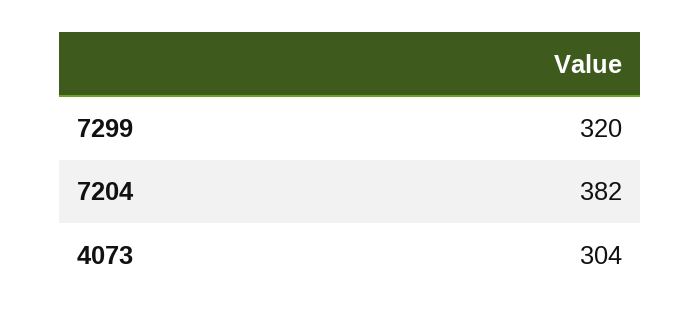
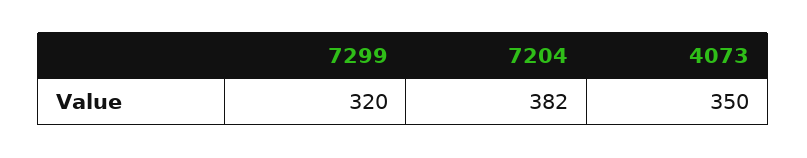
4073: 304 -> 350

